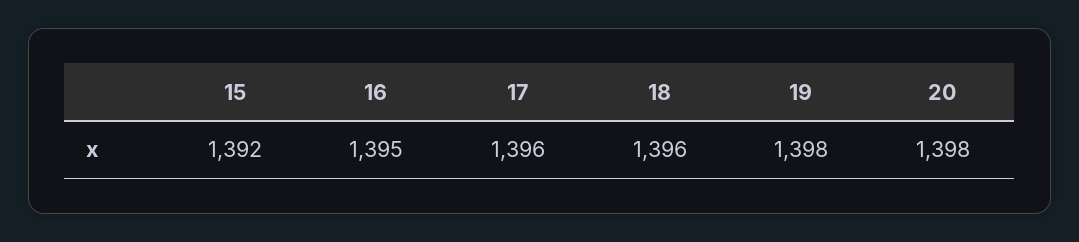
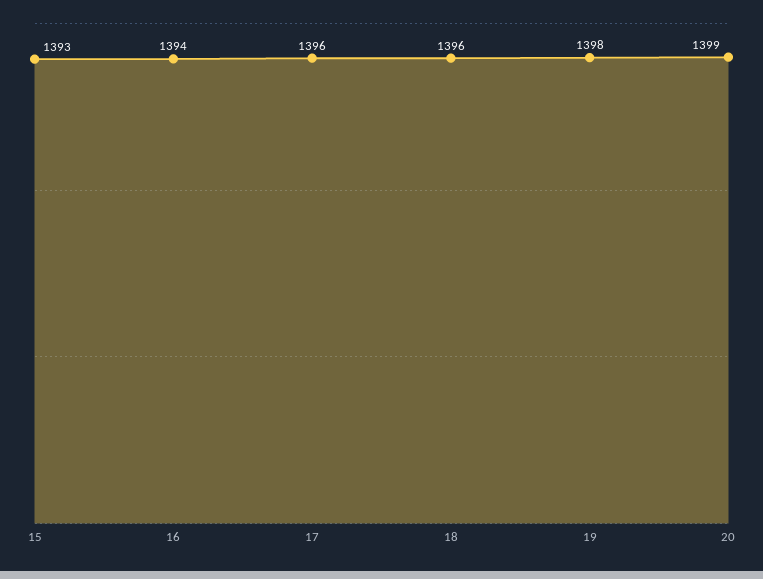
15: 1392 -> 1393
16: 1395 -> 1394
20: 1398 -> 1399

